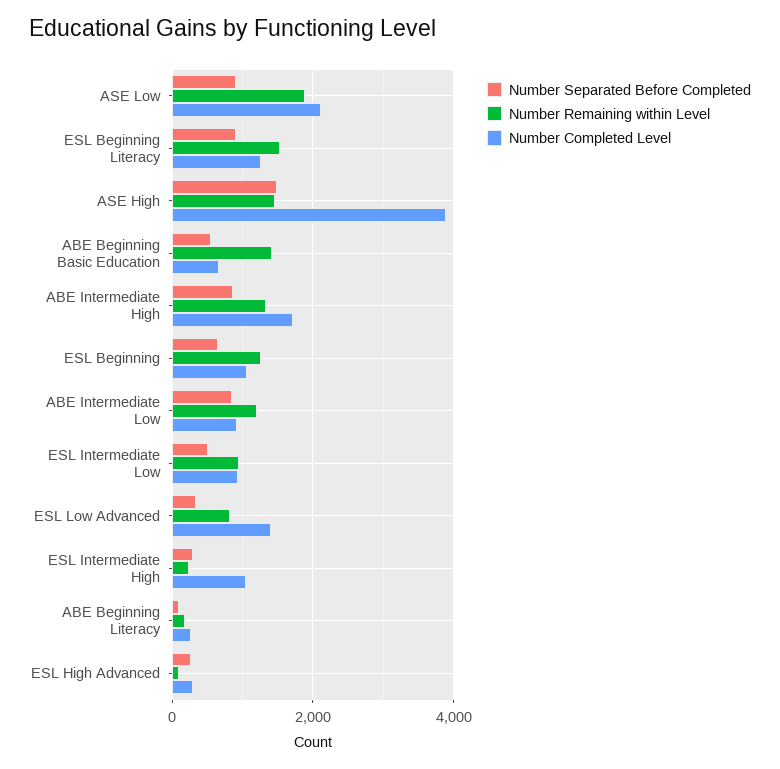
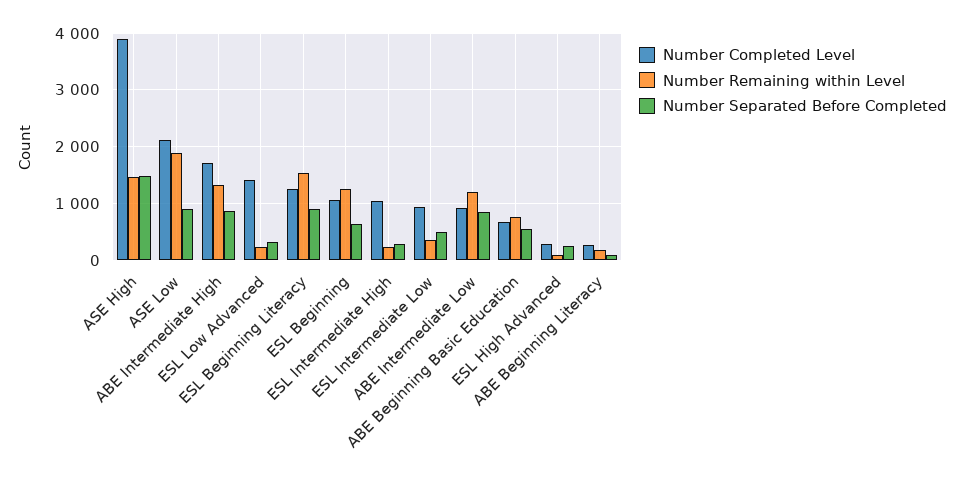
Number Remaining within Level, ABE Beginning Basic Education: 1400 -> 800
Number Remaining within Level, ESL Intermediate Low: 1000 -> 400
Number Remaining within Level, ESL Low Advanced: 800 -> 200

